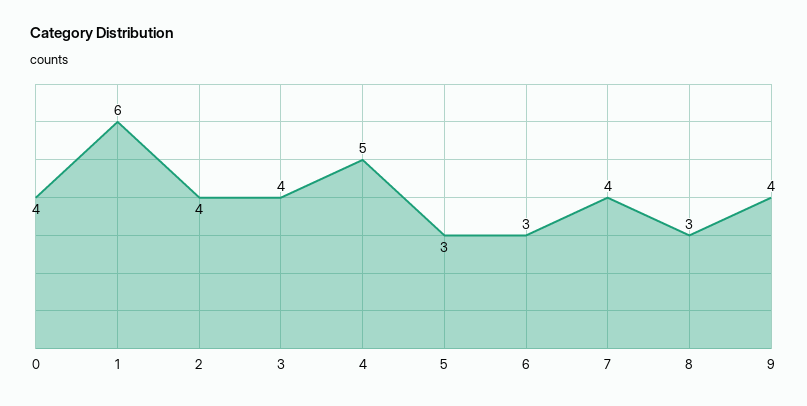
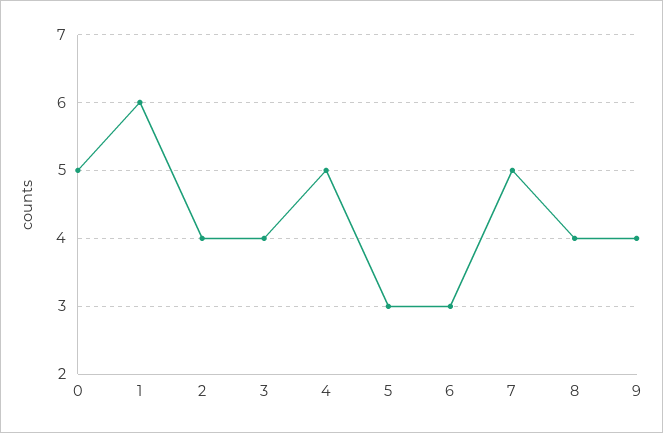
0: 4 -> 5
7: 4 -> 5
8: 3 -> 4

